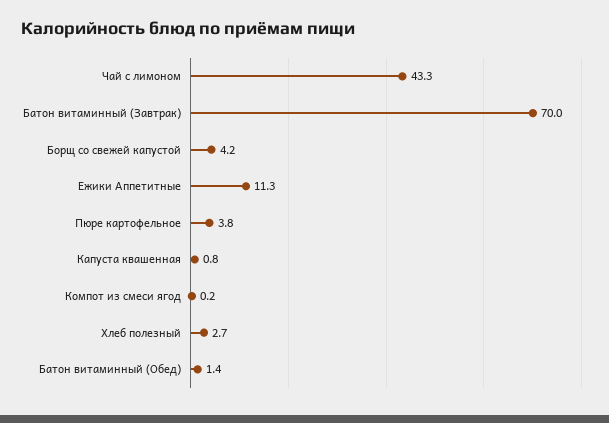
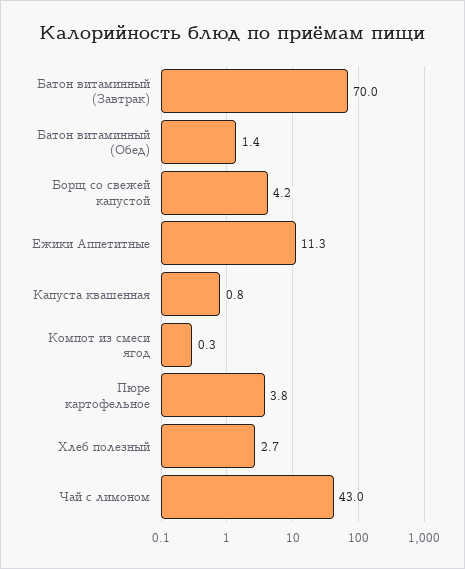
Чай с лимоном: 43.3 -> 43
Компот из смеси ягод: 0.2 -> 0.3

